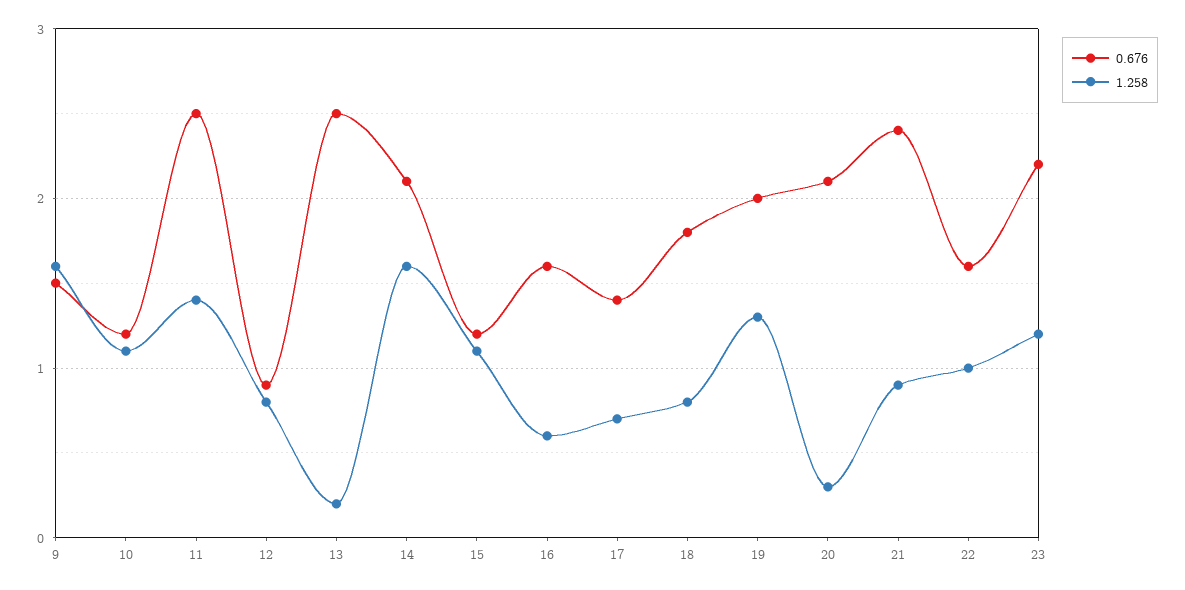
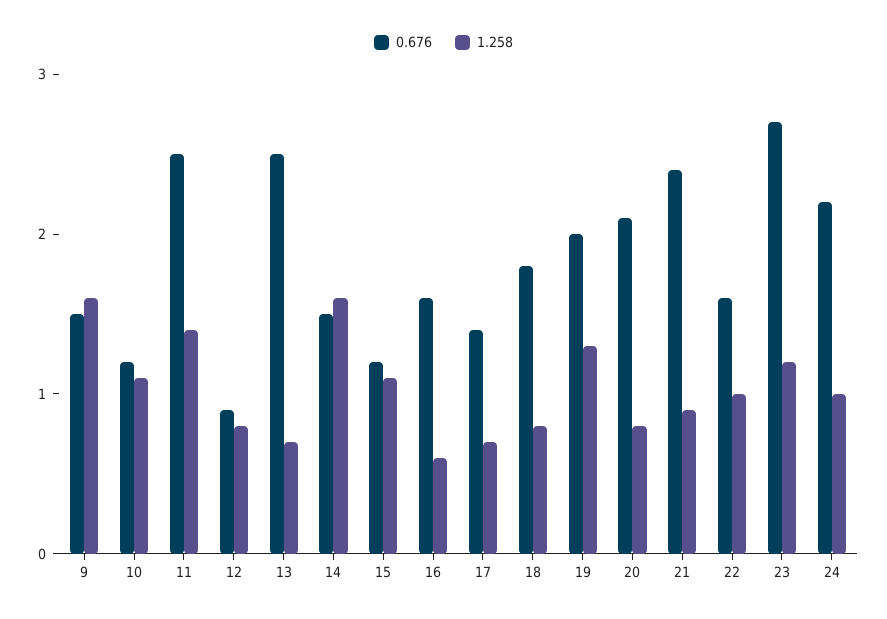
1.258, 13: 0.2 -> 0.7
0.676, 14: 2.1 -> 1.5
1.258, 20: 0.3 -> 0.8
0.676, 23: 2.2 -> 2.7
0.676, 24: none -> 2.2
1.258, 24: none -> 1

